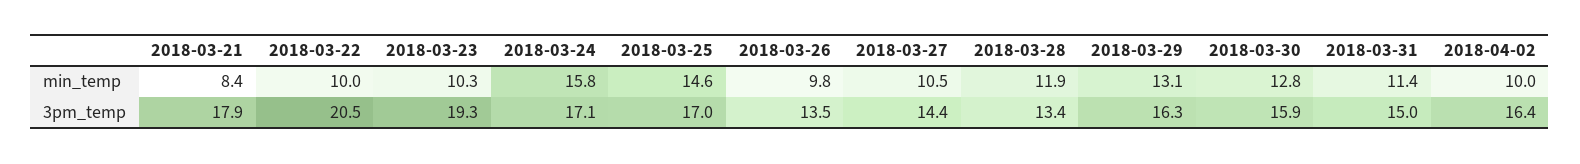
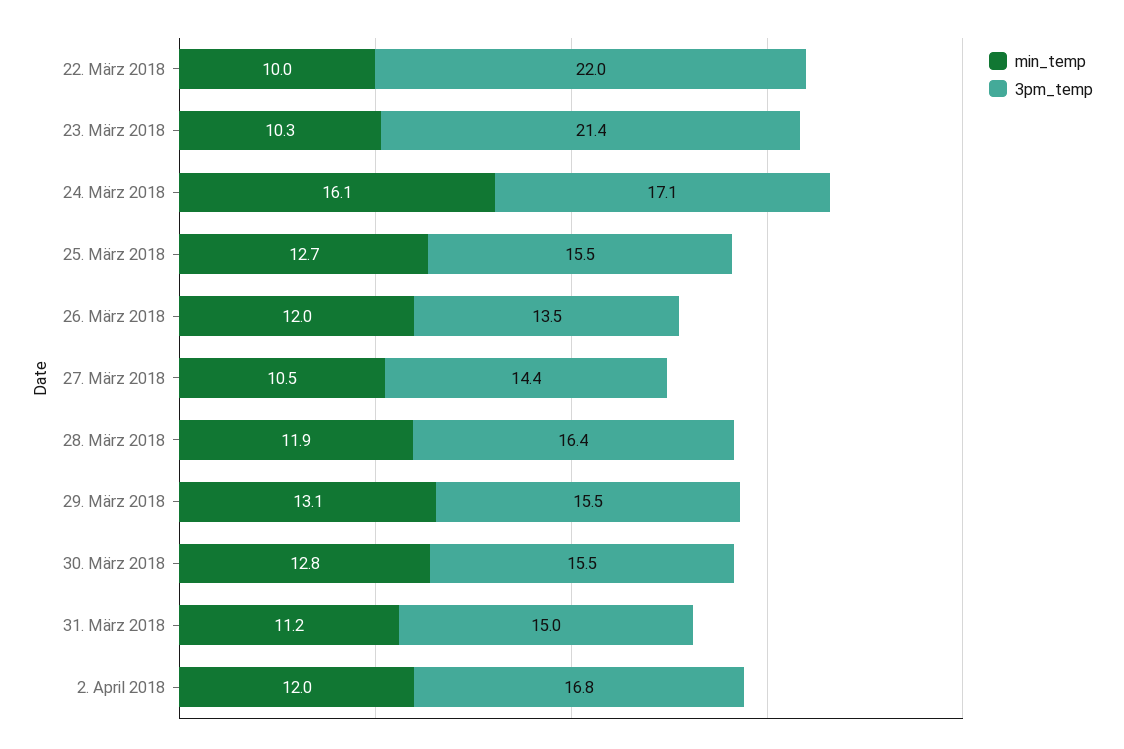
min_temp, 2018-03-21: 8.4 -> none
min_temp, 2018-03-24: 15.8 -> 16.1
min_temp, 2018-03-25: 14.6 -> 12.7
min_temp, 2018-03-26: 9.8 -> 12
min_temp, 2018-03-31: 11.4 -> 11.2
min_temp, 2018-04-02: 10 -> 12
3pm_temp, 2018-03-21: 17.9 -> none
3pm_temp, 2018-03-22: 20.5 -> 22
3pm_temp, 2018-03-23: 19.3 -> 21.4
3pm_temp, 2018-03-25: 17 -> 15.5
3pm_temp, 2018-03-28: 13.4 -> 16.4
3pm_temp, 2018-03-29: 16.3 -> 15.5
3pm_temp, 2018-03-30: 15.9 -> 15.5
3pm_temp, 2018-04-02: 16.4 -> 16.8

